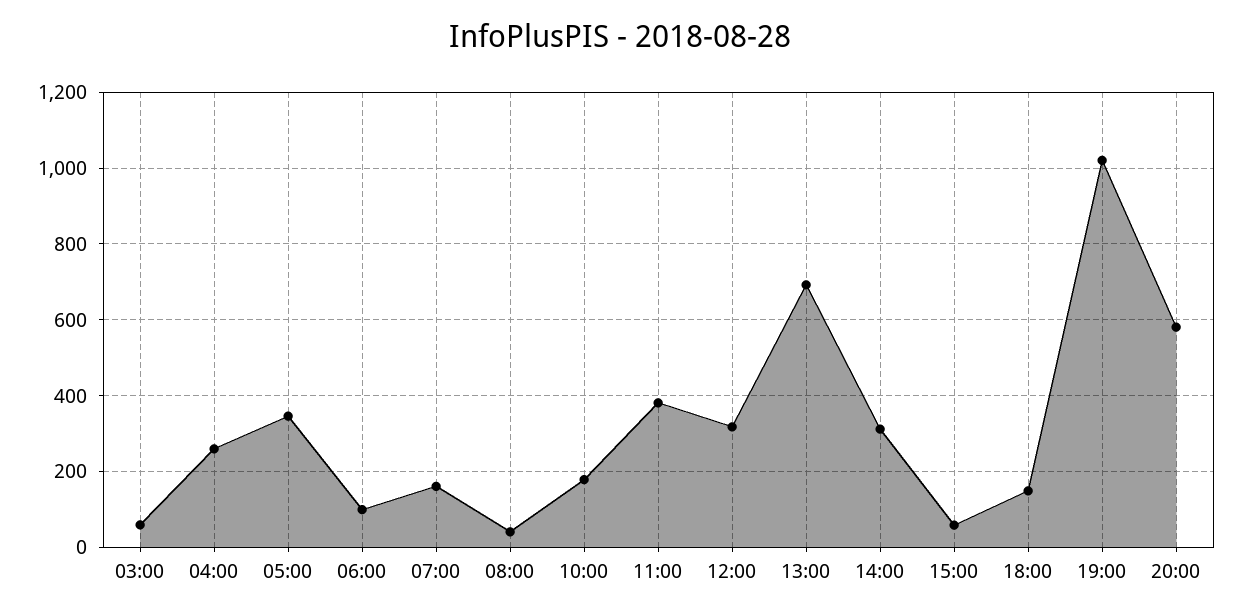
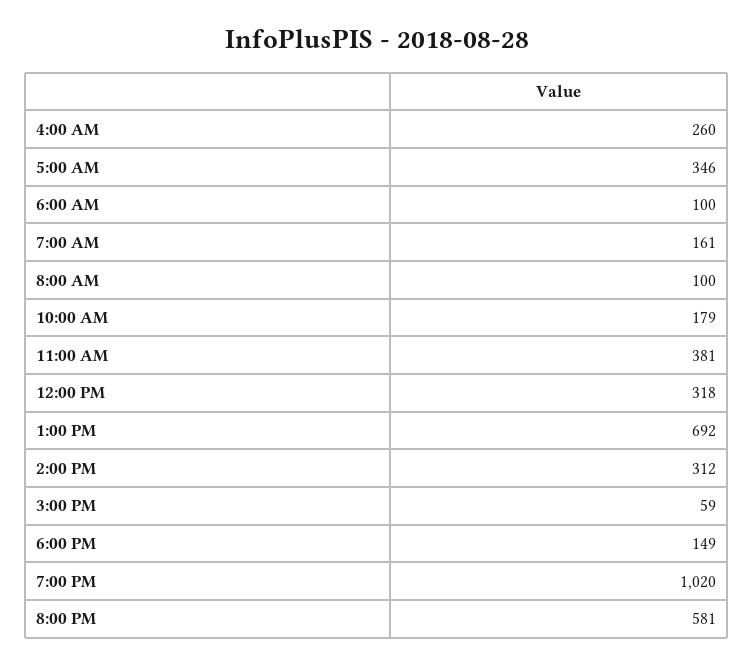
03:00: 60 -> none
08:00: 40 -> 100

